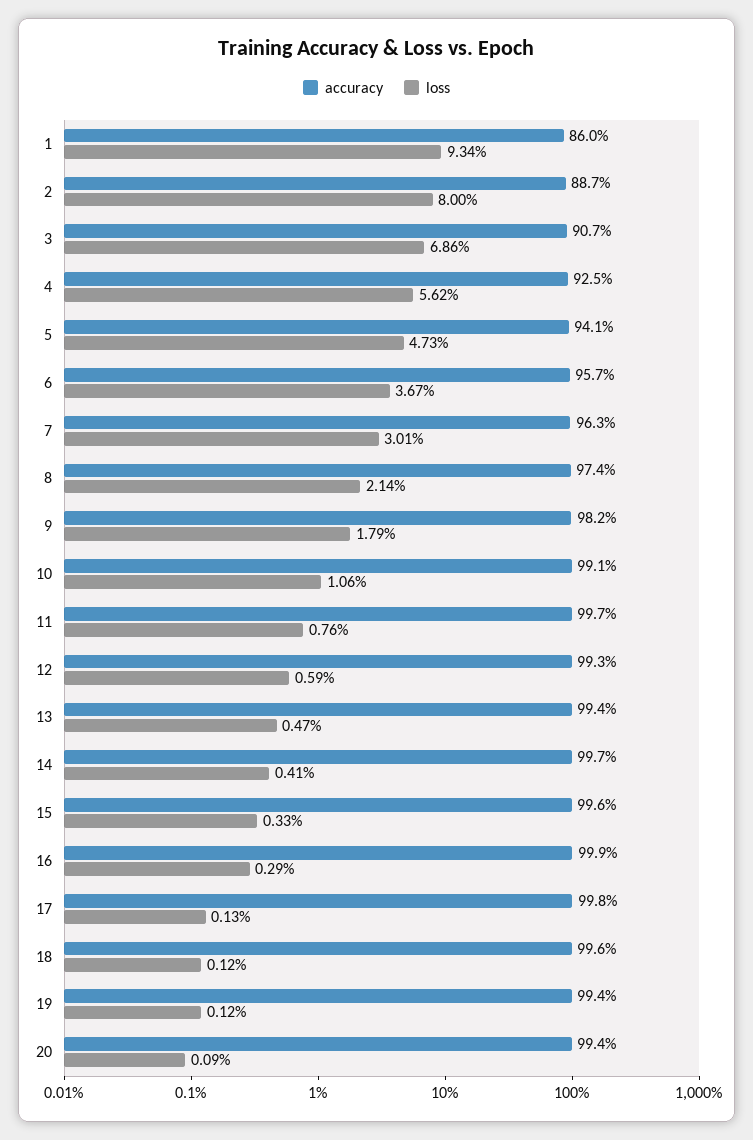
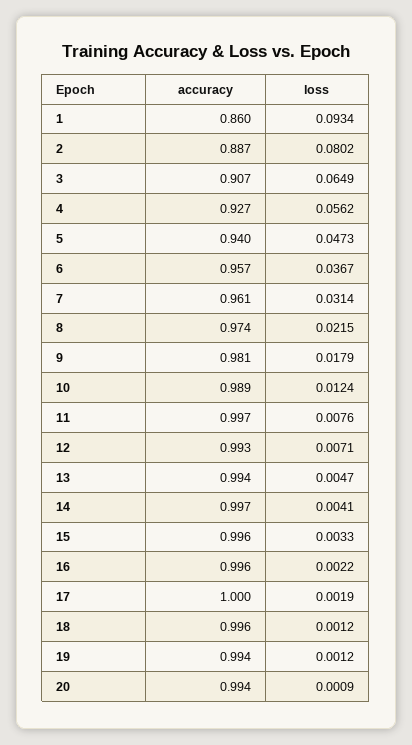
loss, 2: 0.08 -> 0.0802
loss, 3: 0.0686 -> 0.0649
accuracy, 4: 0.925 -> 0.927
accuracy, 5: 0.941 -> 0.94
accuracy, 7: 0.963 -> 0.961
loss, 7: 0.0301 -> 0.0314
loss, 8: 0.0214 -> 0.0215
accuracy, 9: 0.982 -> 0.981
accuracy, 10: 0.991 -> 0.989
loss, 10: 0.0106 -> 0.0124
loss, 12: 0.0059 -> 0.0071
accuracy, 16: 0.999 -> 0.996
loss, 16: 0.0029 -> 0.0022
accuracy, 17: 0.998 -> 1
loss, 17: 0.0013 -> 0.0019

